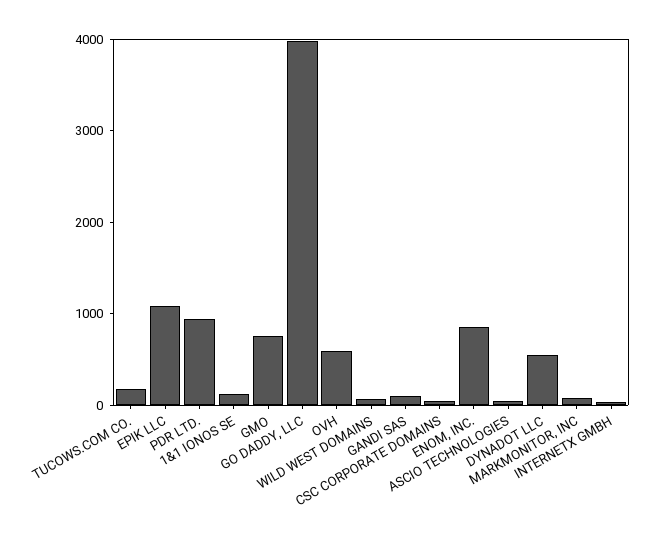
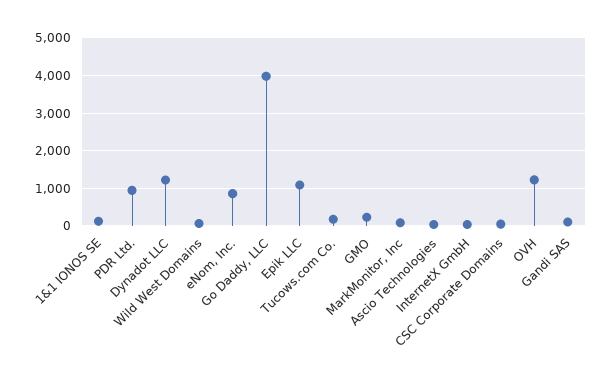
GMO: 800 -> 200
OVH: 600 -> 1200
DYNADOT LLC: 600 -> 1200

